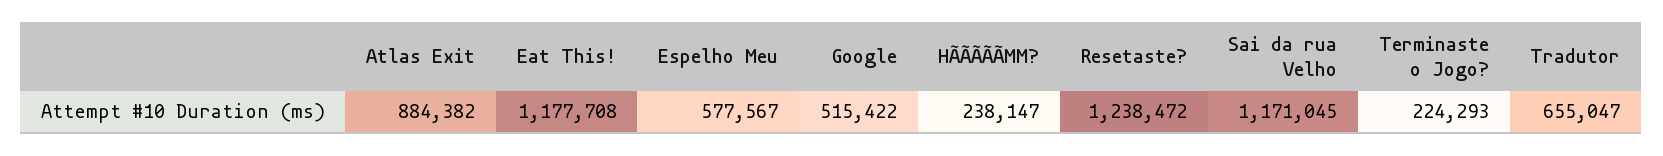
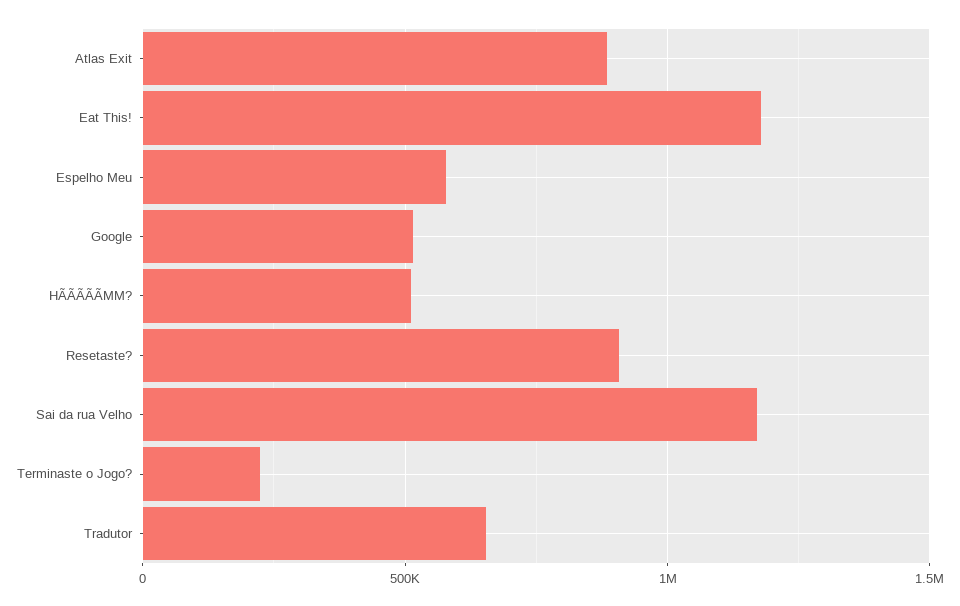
HÃÃÃÃÃMM?: 238147 -> 500000
Resetaste?: 1238472 -> 900000

